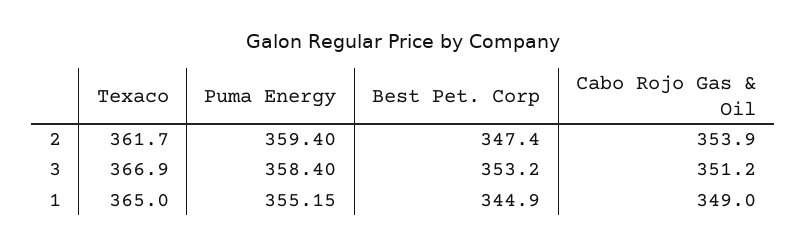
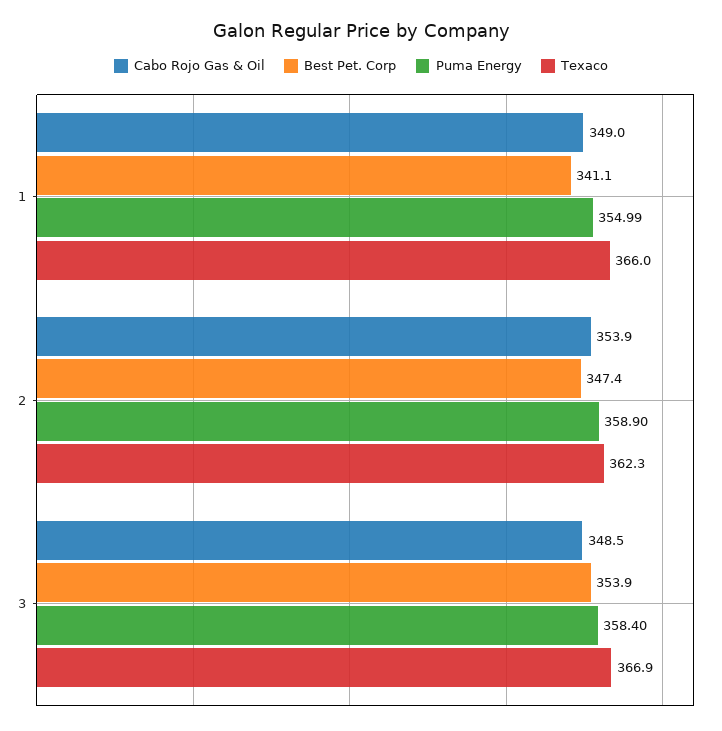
Texaco, 2: 361.7 -> 362.3
Puma Energy, 2: 359.4 -> 358.9
Best Pet. Corp, 3: 353.2 -> 353.9
Cabo Rojo Gas & Oil, 3: 351.2 -> 348.5
Texaco, 1: 365 -> 366
Puma Energy, 1: 355.15 -> 354.99
Best Pet. Corp, 1: 344.9 -> 341.1

